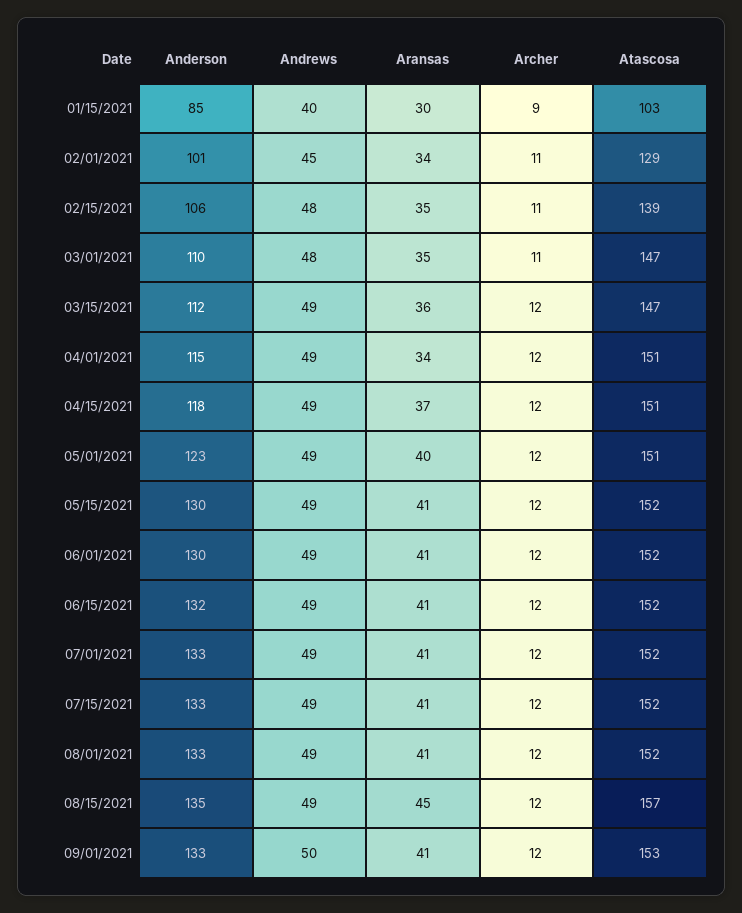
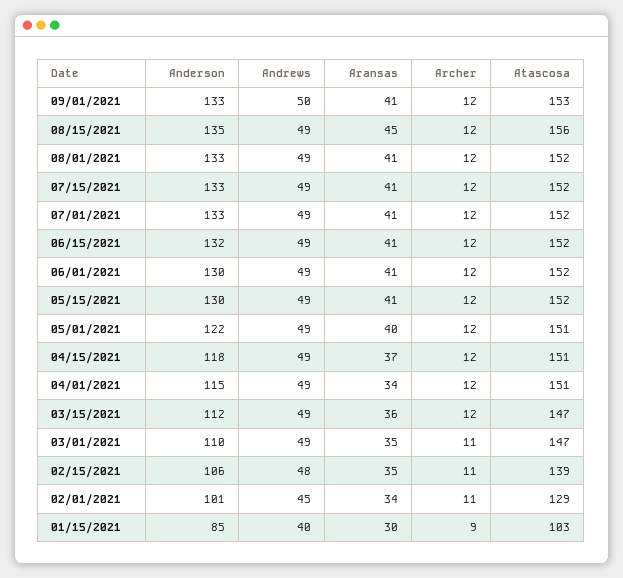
Andrews, 03/01/2021: 48 -> 49
Anderson, 05/01/2021: 123 -> 122
Atascosa, 08/15/2021: 157 -> 156

